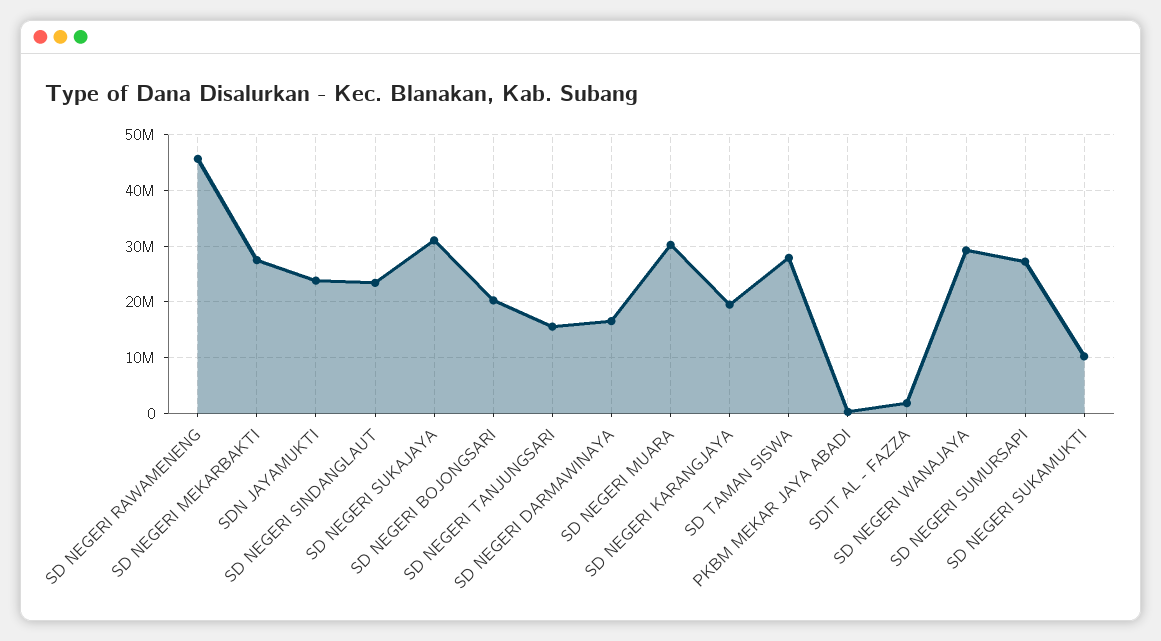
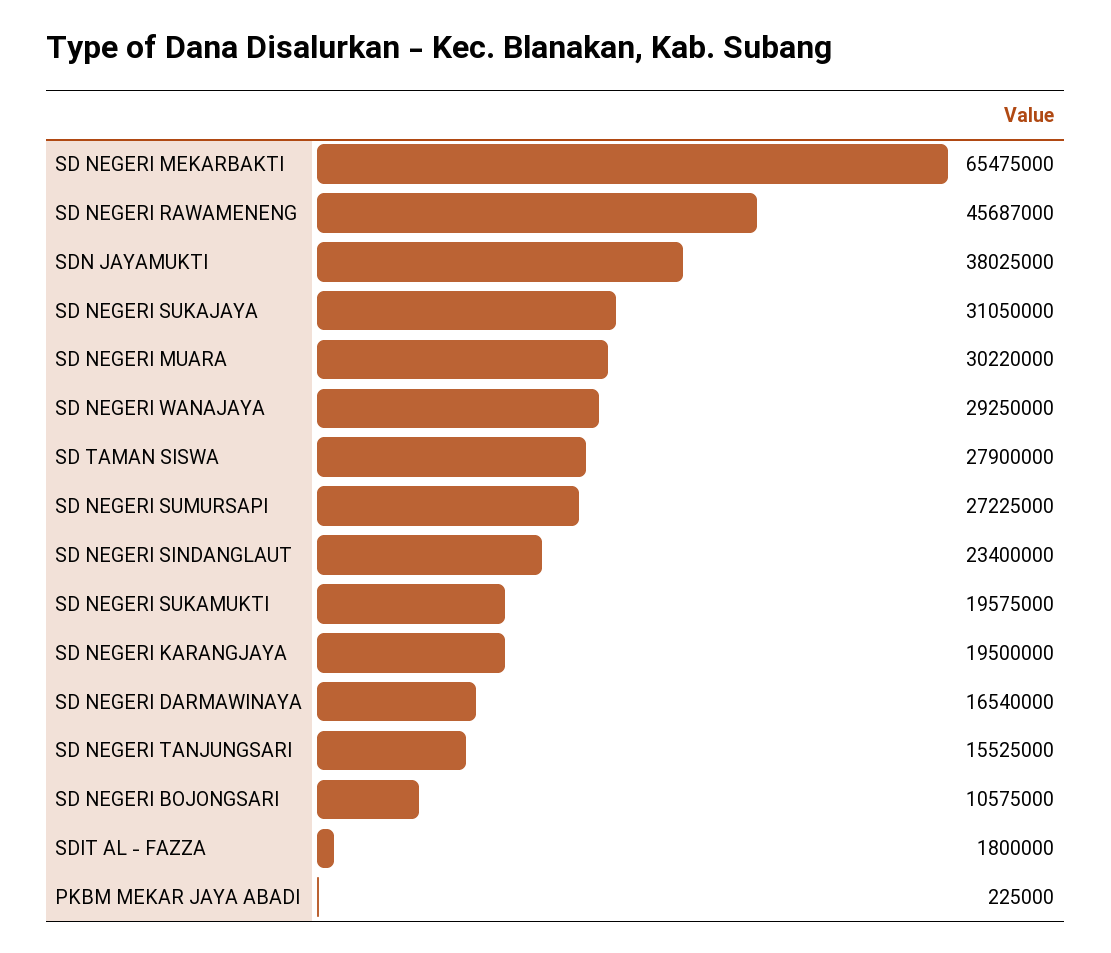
SD NEGERI MEKARBAKTI: 28000000 -> 65475000
SDN JAYAMUKTI: 24000000 -> 38025000
SD NEGERI BOJONGSARI: 20000000 -> 10575000
SD NEGERI SUKAMUKTI: 10000000 -> 19575000

